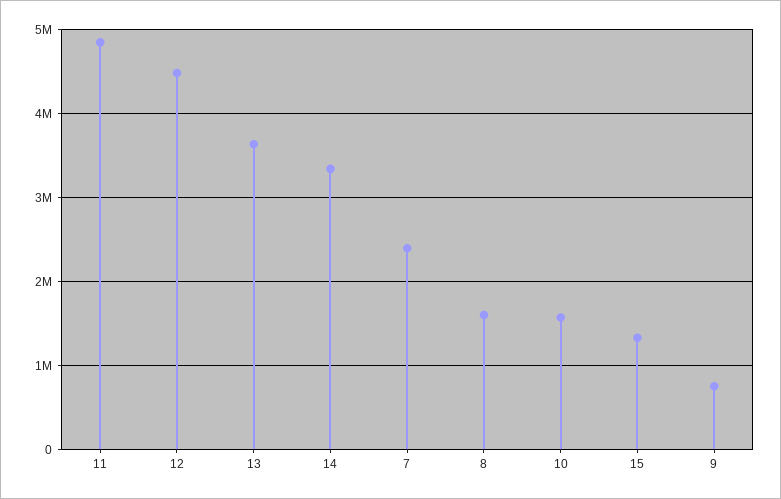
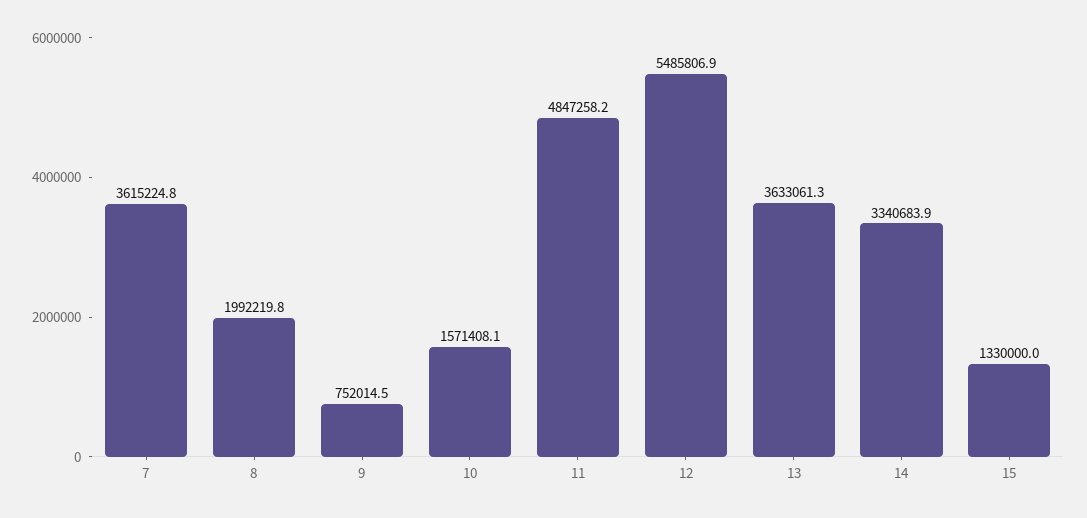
12: 4500000 -> 5485806.9
7: 2400000 -> 3615224.8
8: 1600000 -> 1992219.8

